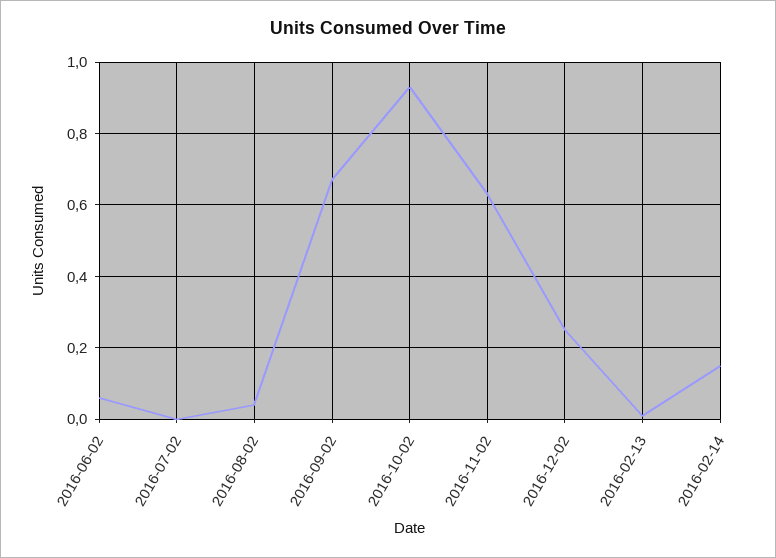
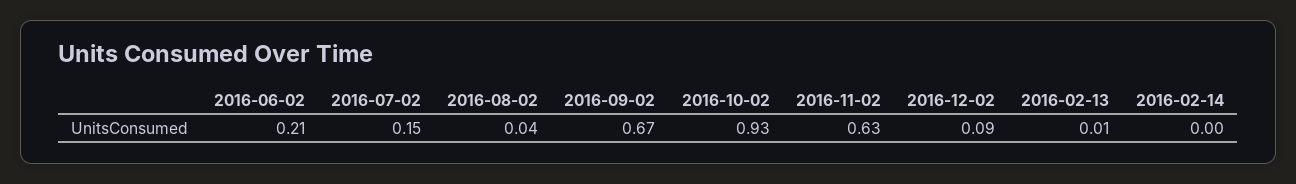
2016-06-02: 0.05 -> 0.21
2016-07-02: 0 -> 0.15
2016-12-02: 0.25 -> 0.09
2016-02-14: 0.15 -> 0

